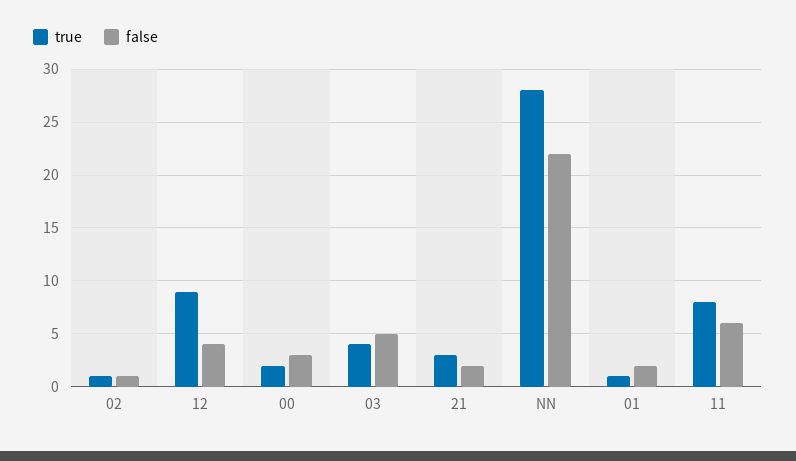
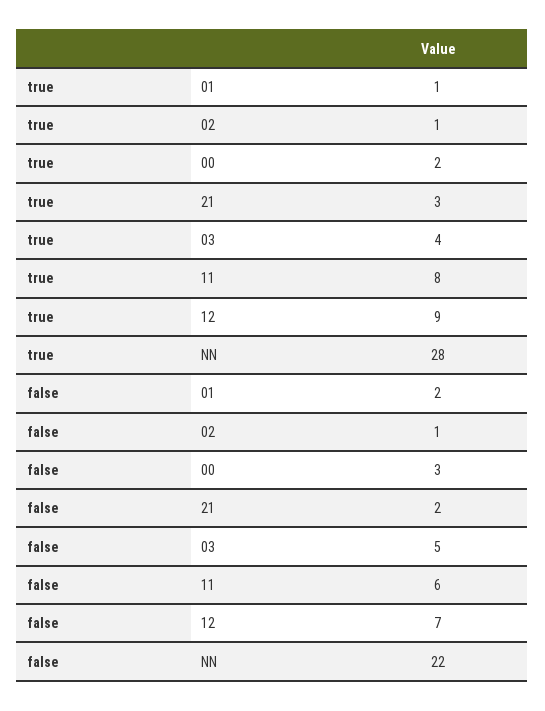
false, 12: 4 -> 7

